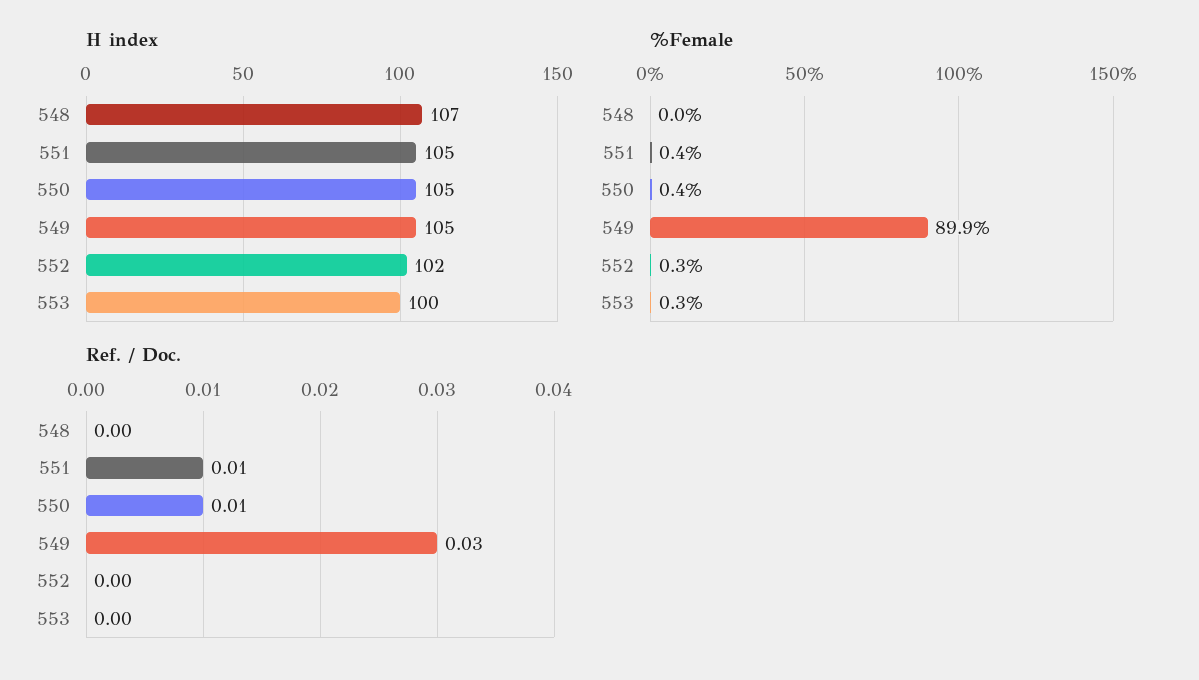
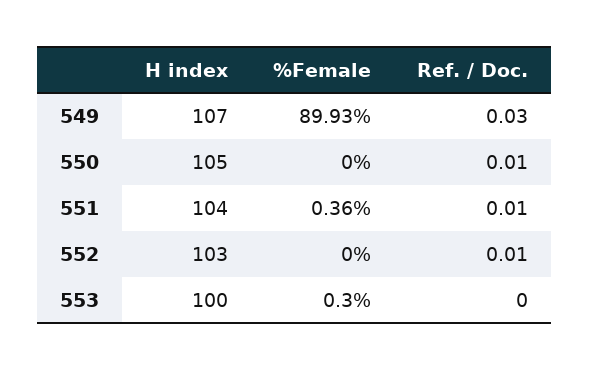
H index, 548: 107 -> none
H index, 551: 105 -> 104
H index, 549: 105 -> 107
H index, 552: 102 -> 103
%Female, 548: 0 -> none
%Female, 550: 0.4 -> 0
%Female, 552: 0.3 -> 0
Ref. / Doc., 548: 0 -> none
Ref. / Doc., 552: 0 -> 0.01

